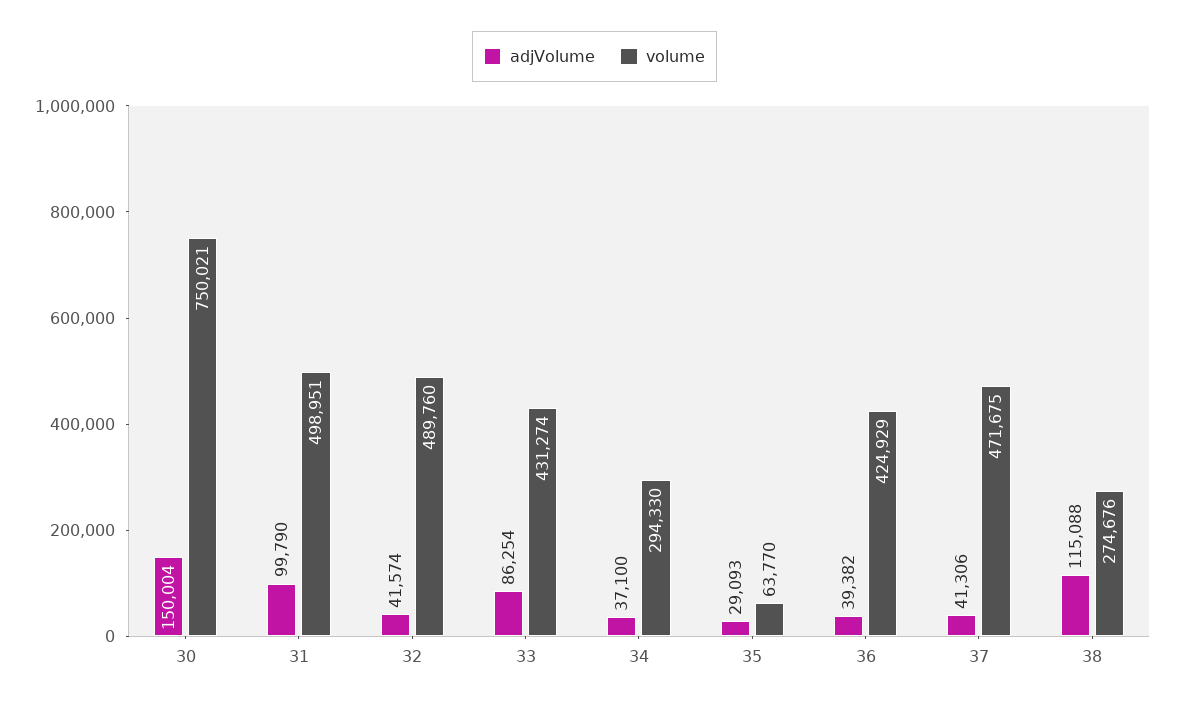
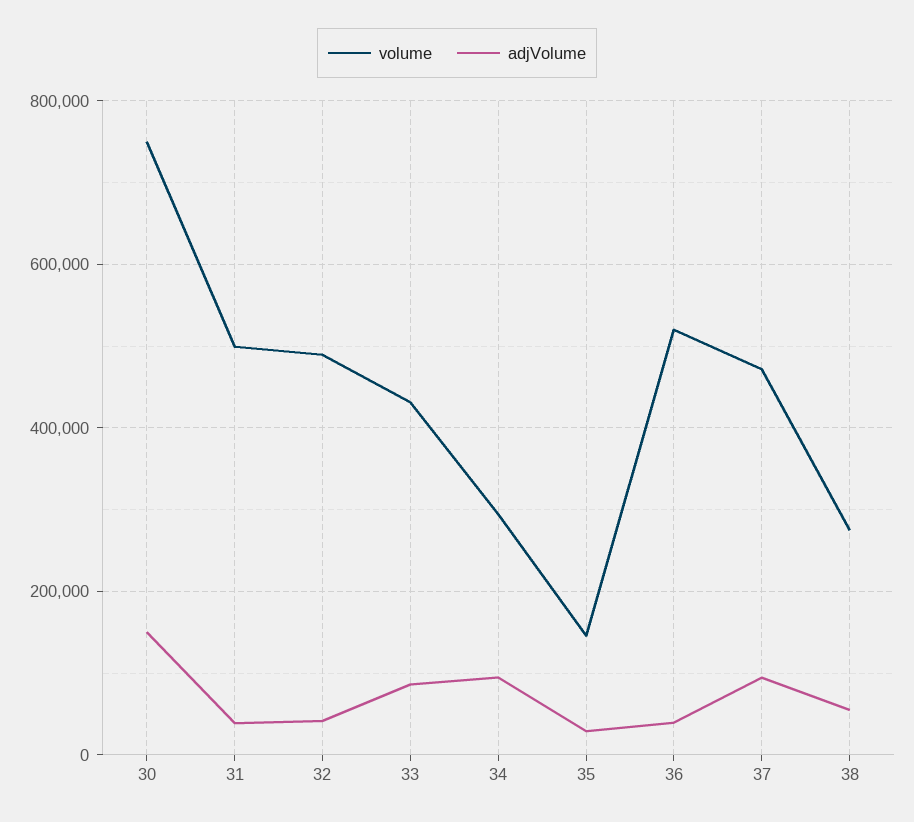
adjVolume, 31: 99790 -> 40000
adjVolume, 34: 37100 -> 100000
volume, 35: 63770 -> 140000
volume, 36: 424929 -> 520000
adjVolume, 37: 41306 -> 100000
adjVolume, 38: 115088 -> 60000

